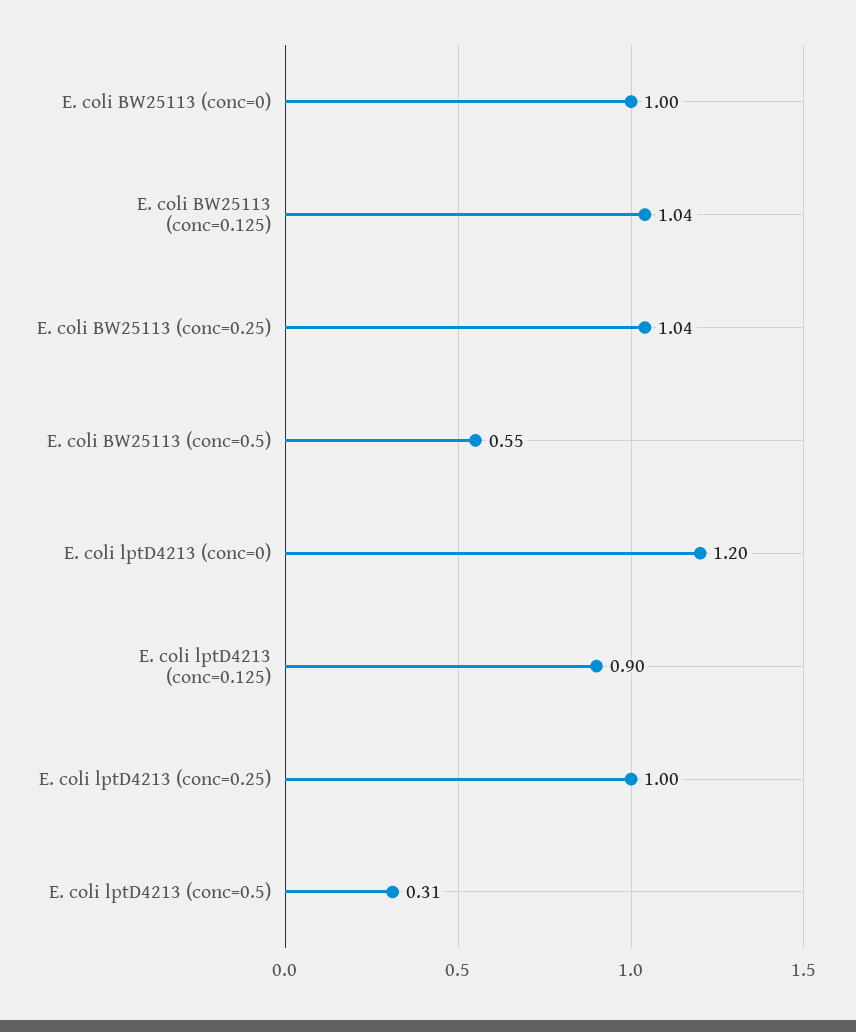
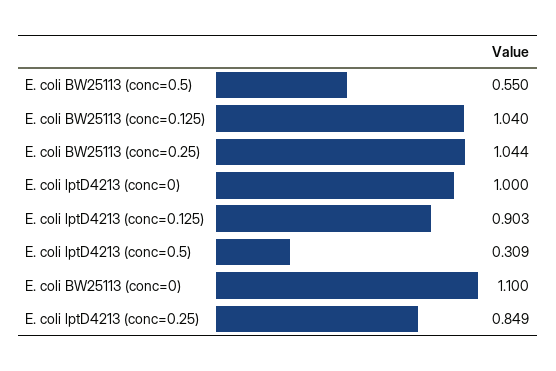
E. coli BW25113 (conc=0): 1 -> 1.1
E. coli lptD4213 (conc=0): 1.2 -> 1
E. coli lptD4213 (conc=0.25): 1 -> 0.849

